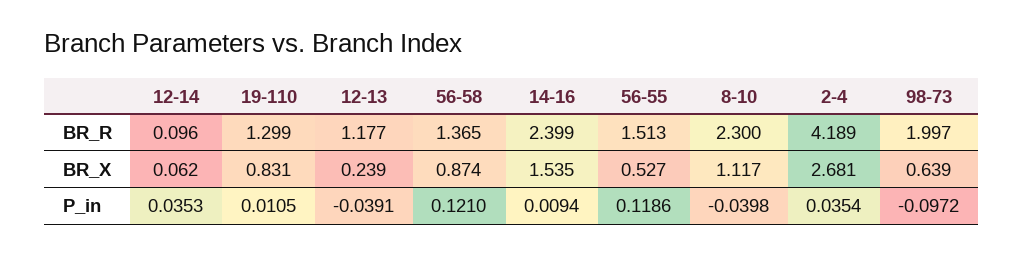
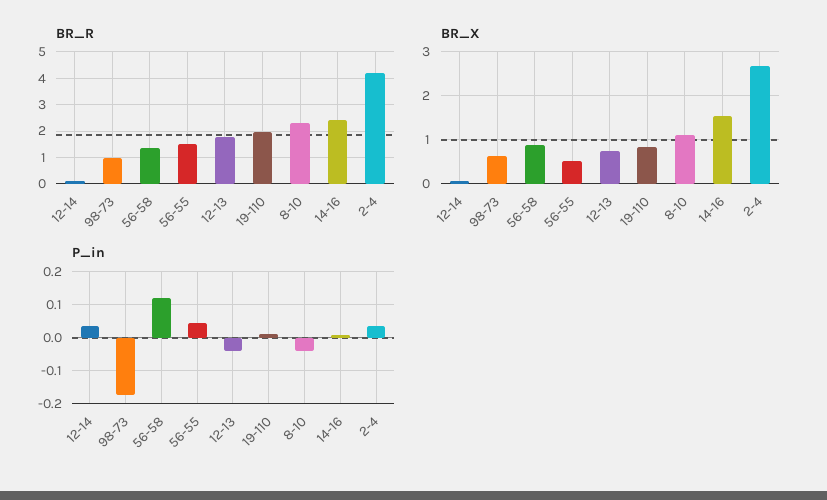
BR_R, 19-110: 1.299 -> 2
BR_R, 12-13: 1.177 -> 1.75
BR_R, 98-73: 1.997 -> 1
BR_X, 12-13: 0.239 -> 0.8
P_in, 56-55: 0.1186 -> 0.04
P_in, 98-73: -0.0972 -> -0.18

